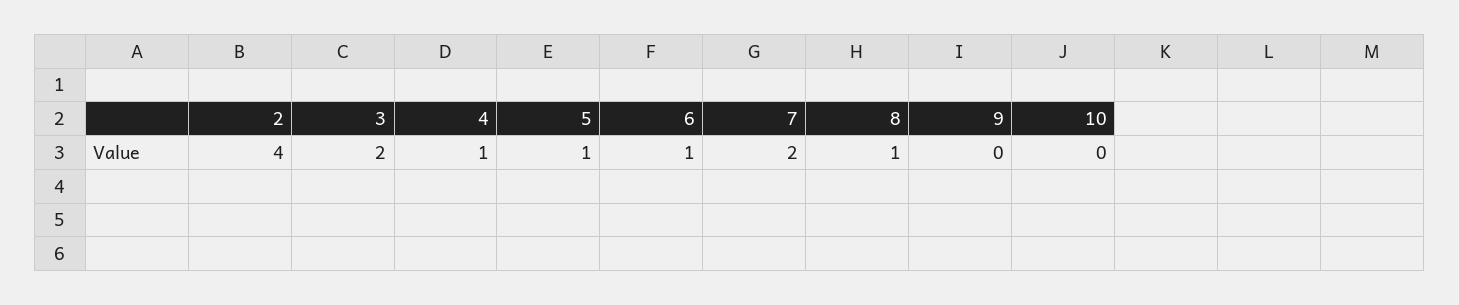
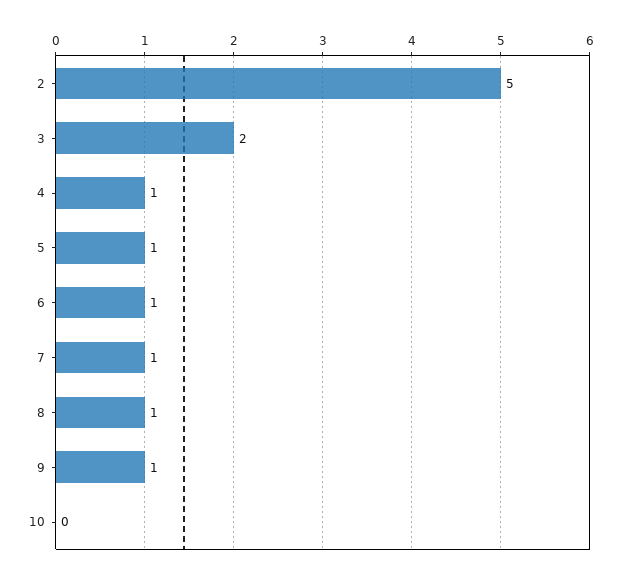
2: 4 -> 5
7: 2 -> 1
9: 0 -> 1

